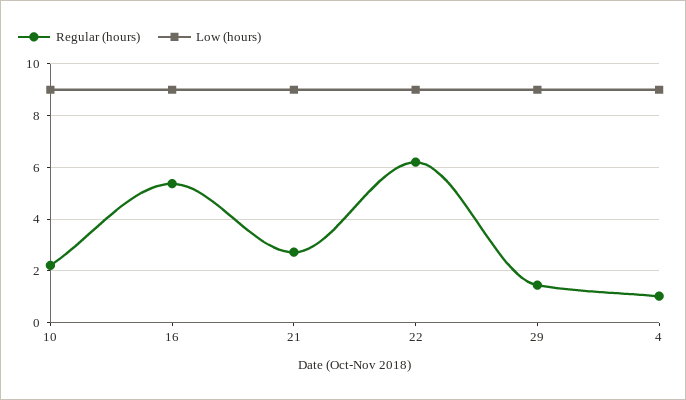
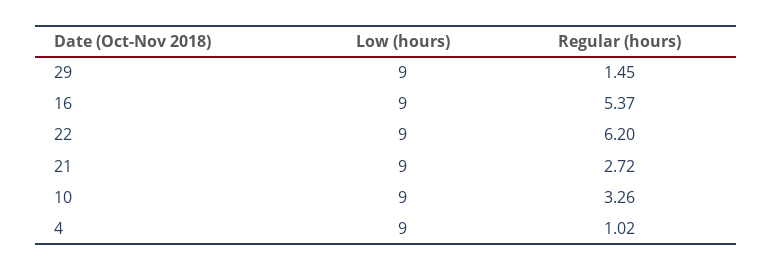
Regular (hours), 10: 2.25 -> 3.26

